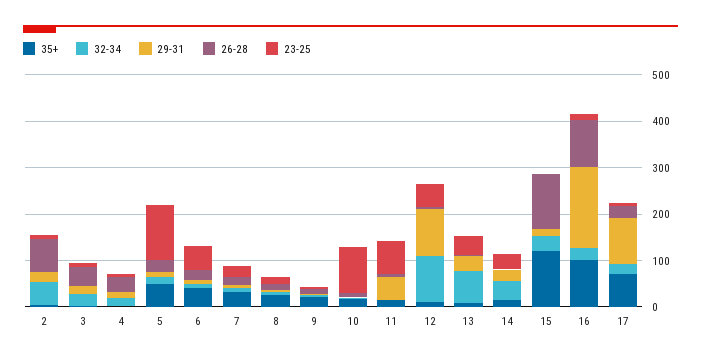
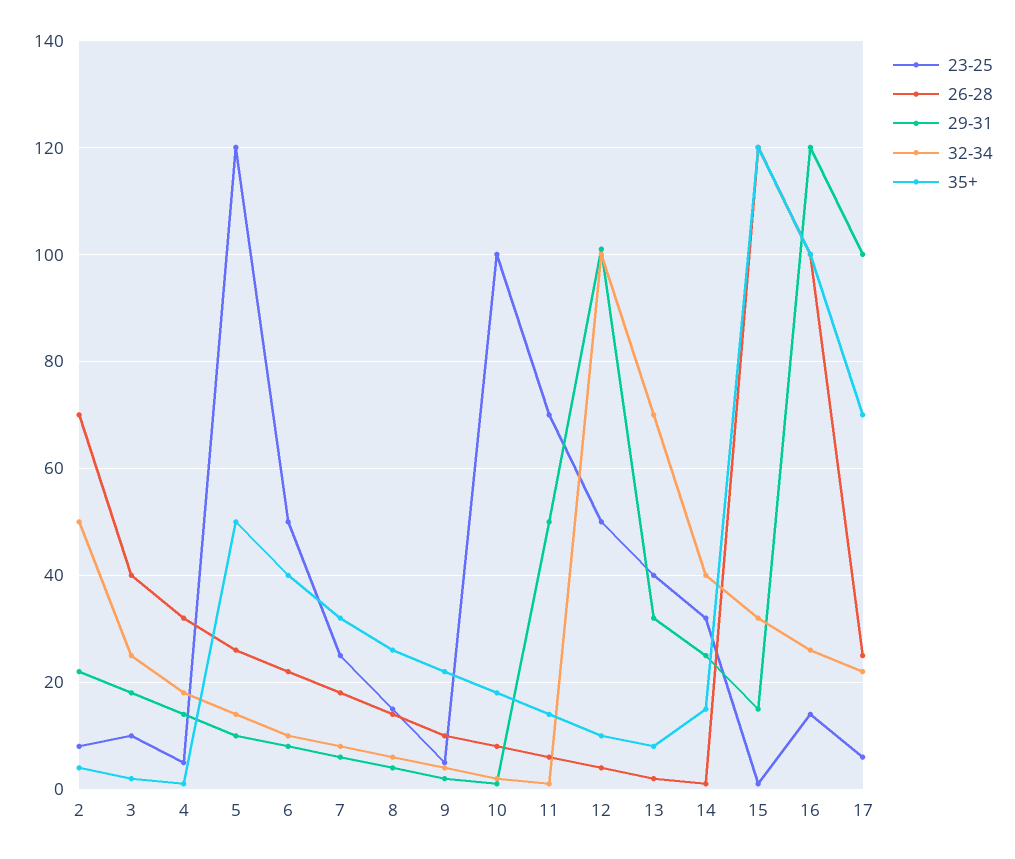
29-31, 16: 180 -> 120

